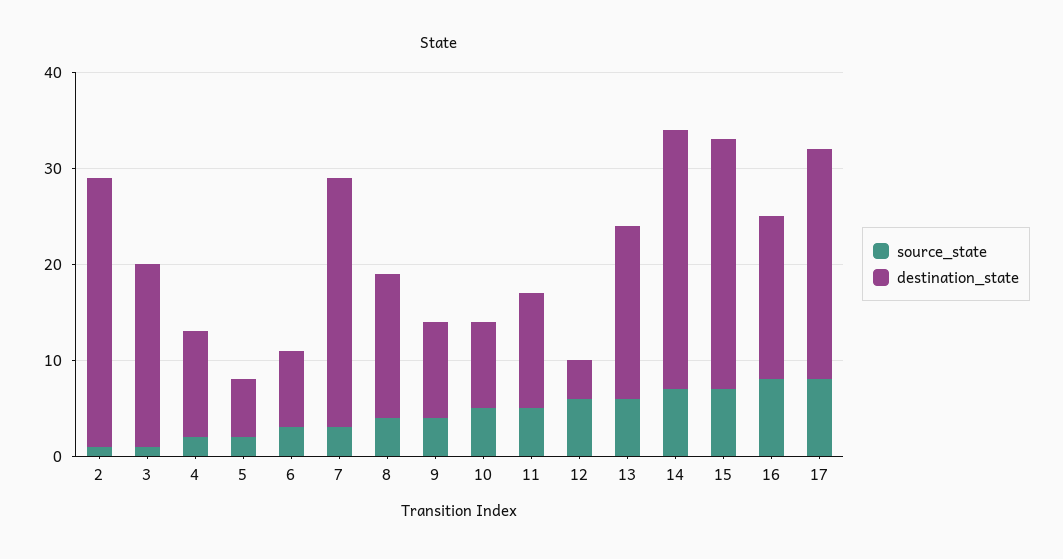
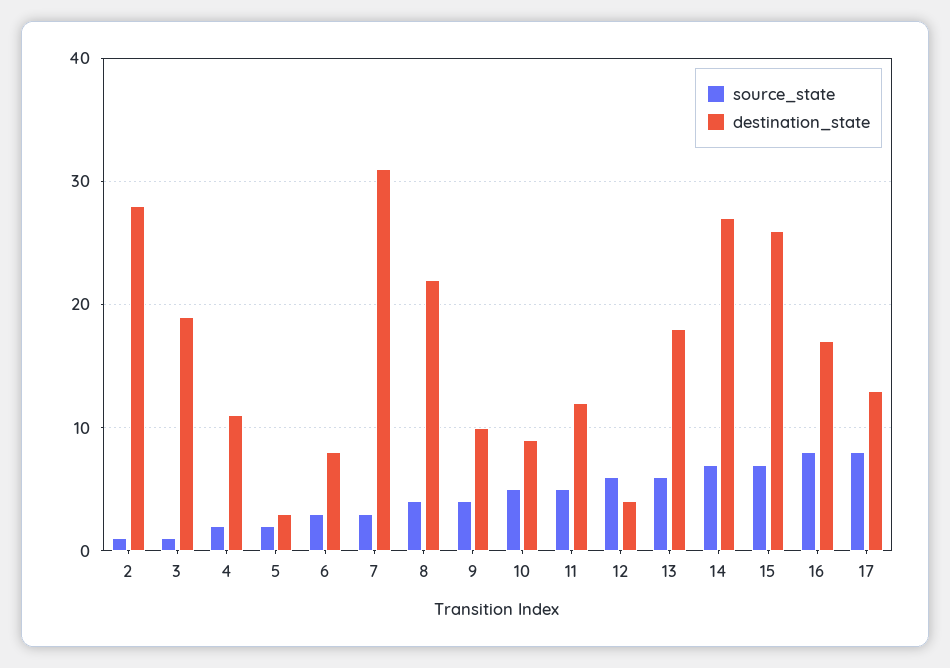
destination_state, 5: 6 -> 3
destination_state, 7: 26 -> 31
destination_state, 8: 15 -> 22
destination_state, 17: 24 -> 13

